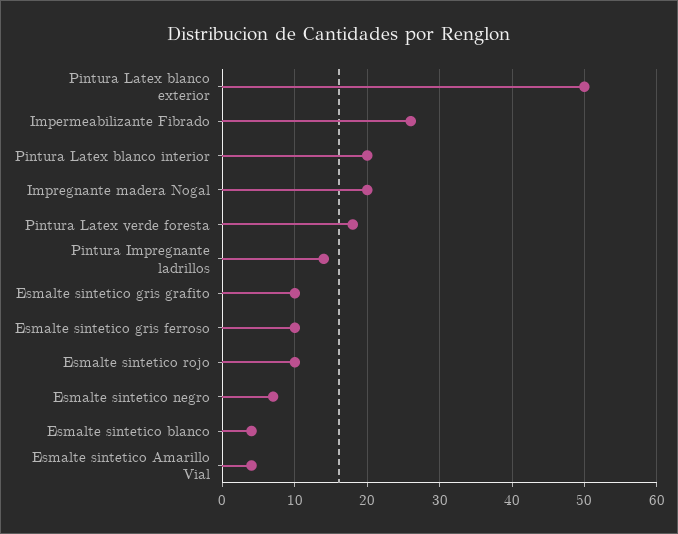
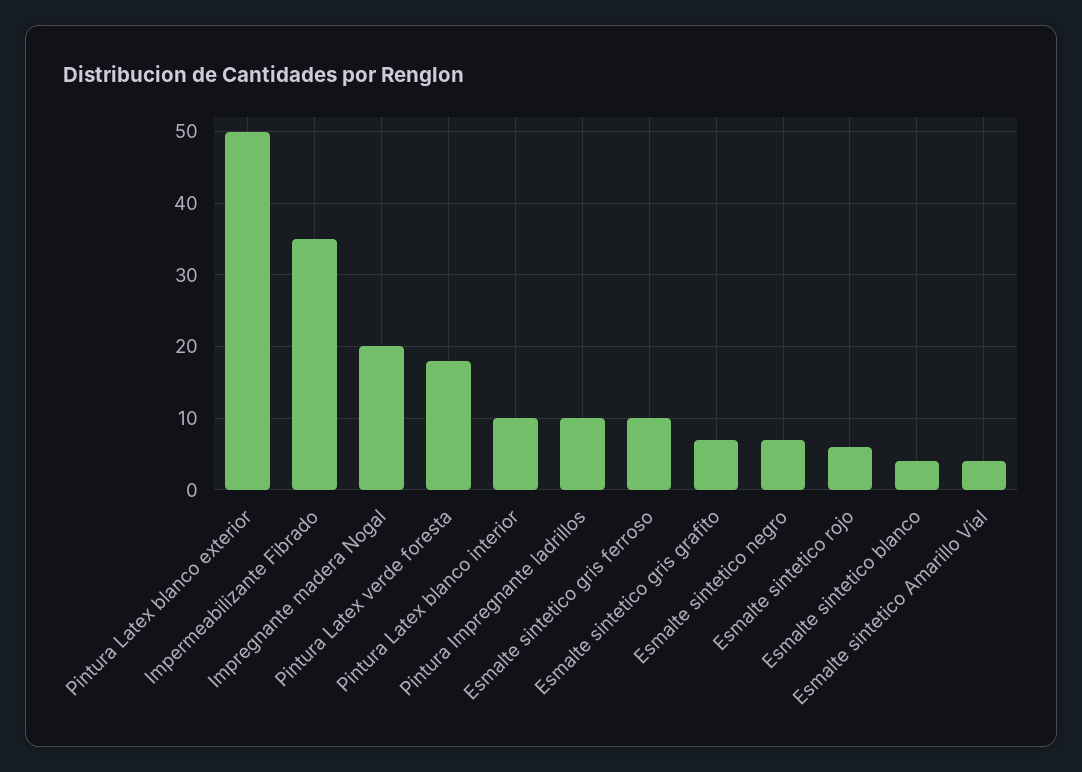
Impermeabilizante Fibrado: 26 -> 35
Pintura Latex blanco interior: 20 -> 10
Pintura Impregnante ladrillos: 14 -> 10
Esmalte sintetico gris grafito: 10 -> 7
Esmalte sintetico rojo: 10 -> 6

